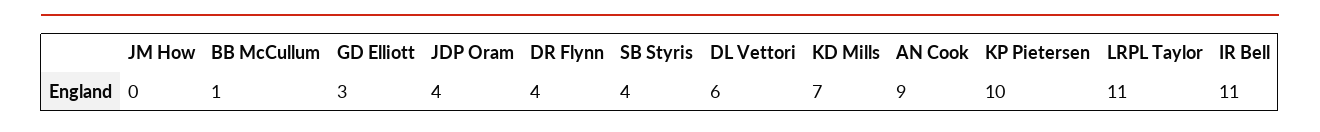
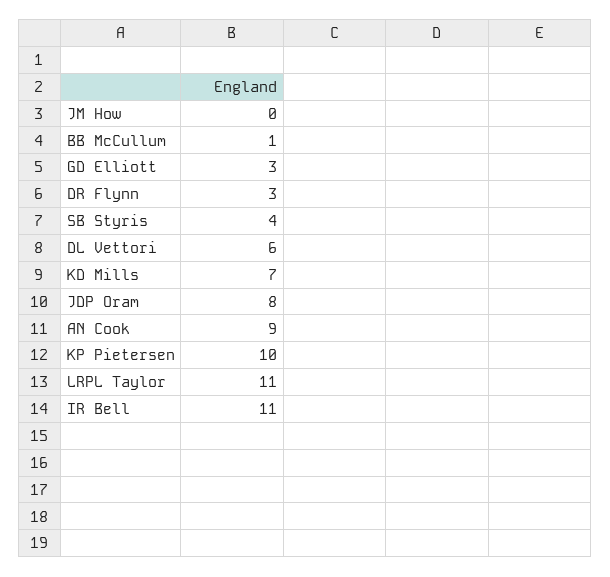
JDP Oram: 4 -> 8
DR Flynn: 4 -> 3

